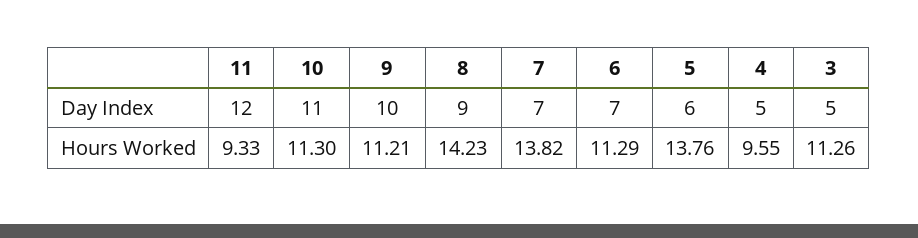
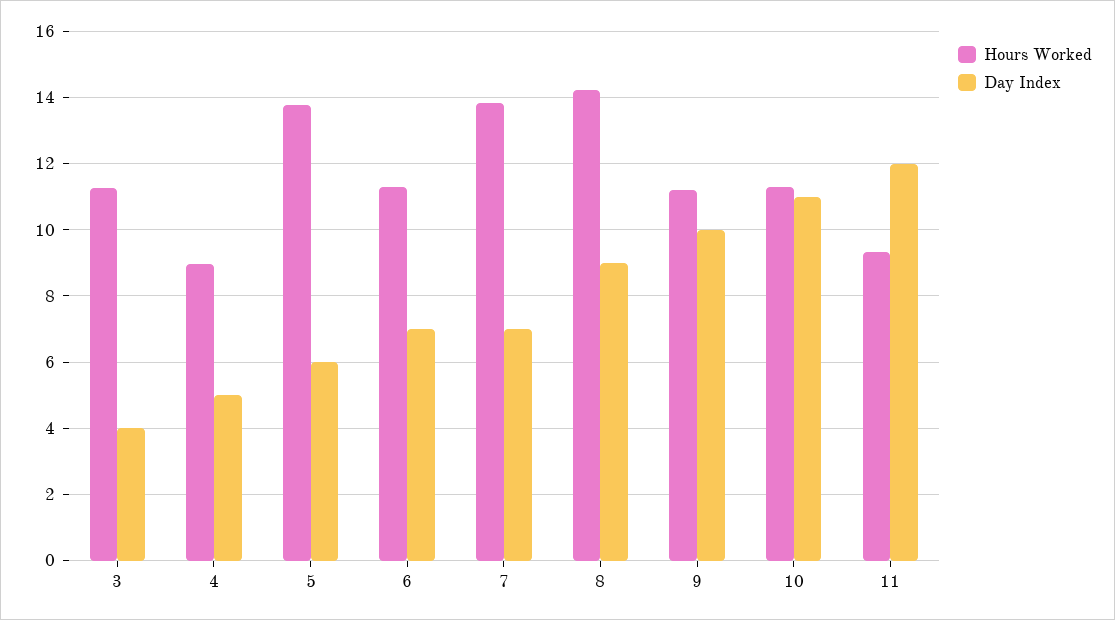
Day Index, 3: 5 -> 4
Hours Worked, 4: 9.55 -> 9

